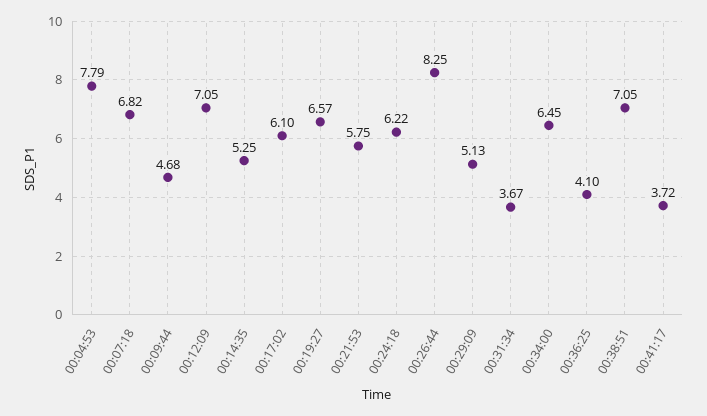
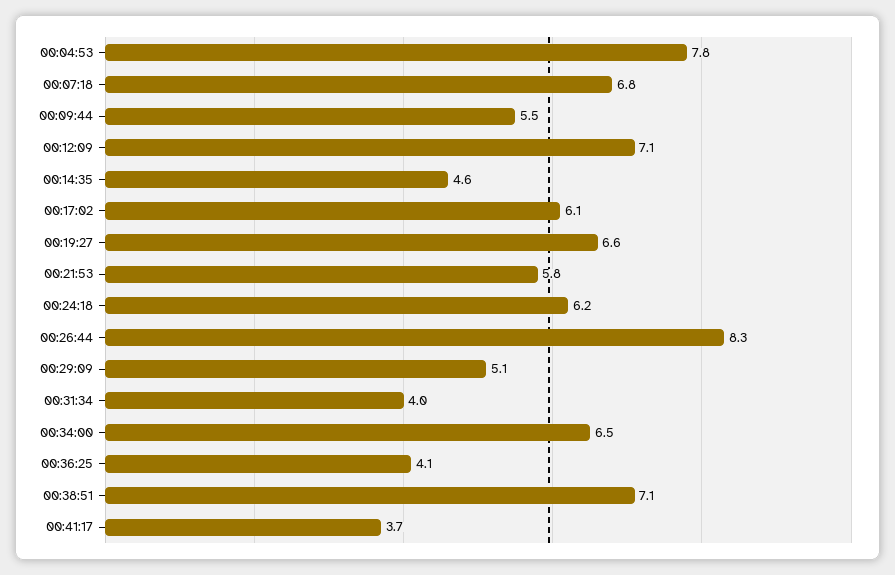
00:09:44: 4.68 -> 5.5
00:14:35: 5.25 -> 4.6
00:31:34: 3.67 -> 4

